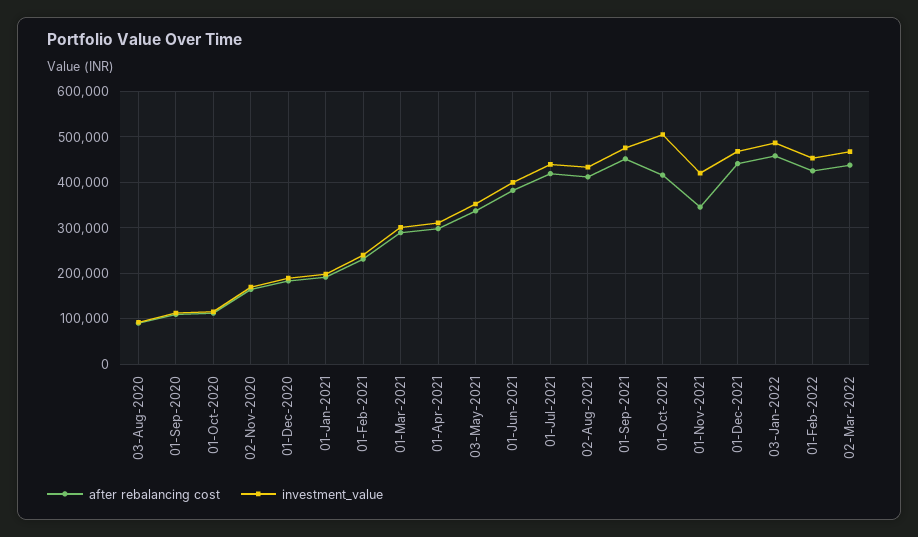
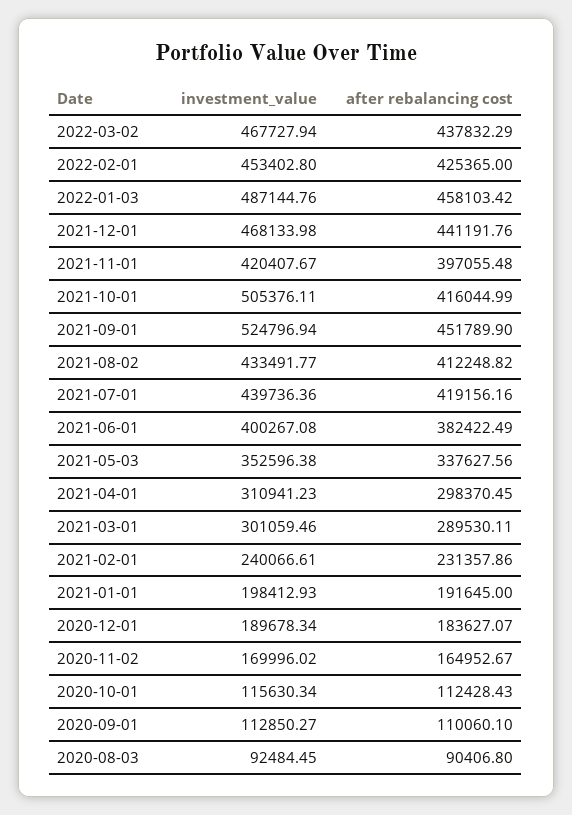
investment_value, 01-Sep-2021: 480000 -> 524796.94
after rebalancing cost, 01-Nov-2021: 340000 -> 397055.48

